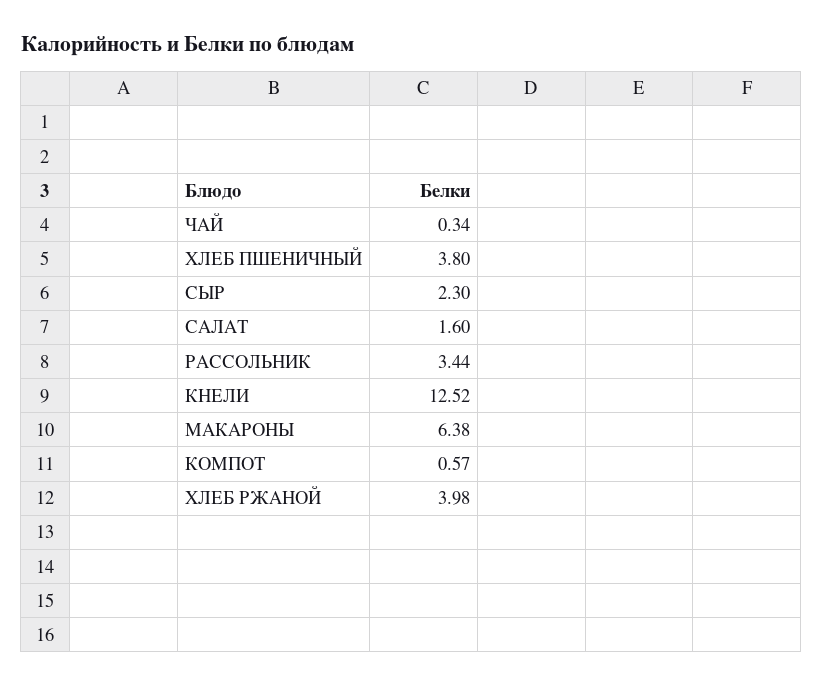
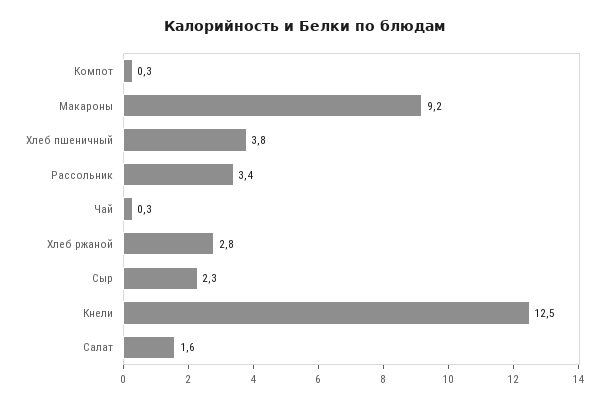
МАКАРОНЫ: 6.38 -> 9.2
КОМПОТ: 0.57 -> 0.3
ХЛЕБ РЖАНОЙ: 3.98 -> 2.8

